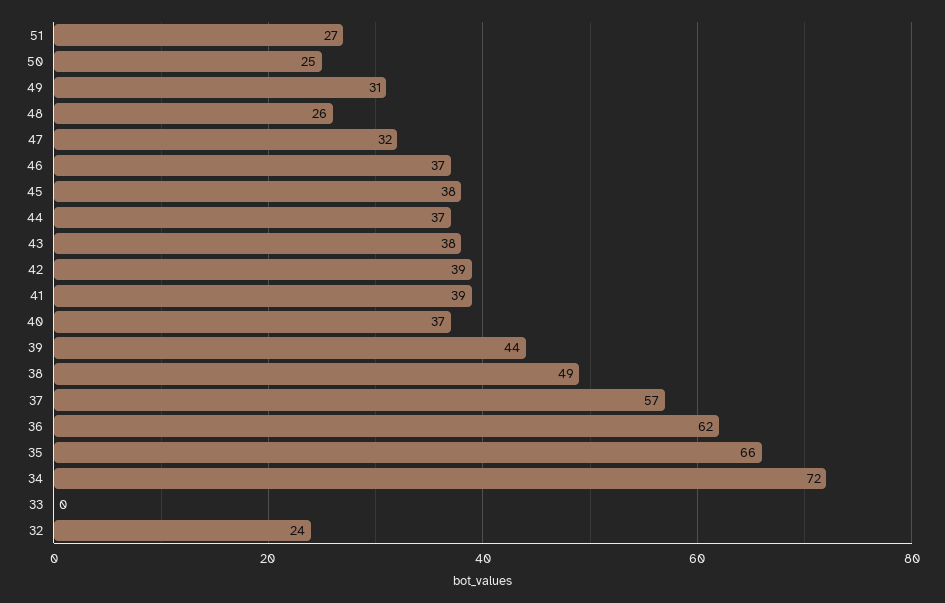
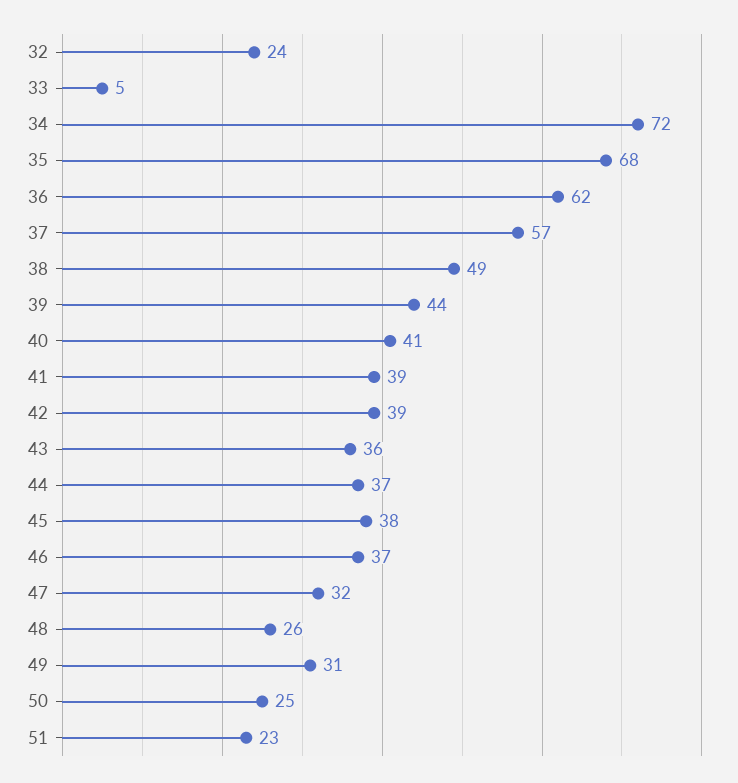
51: 27 -> 23
43: 38 -> 36
40: 37 -> 41
35: 66 -> 68
33: 0 -> 5

